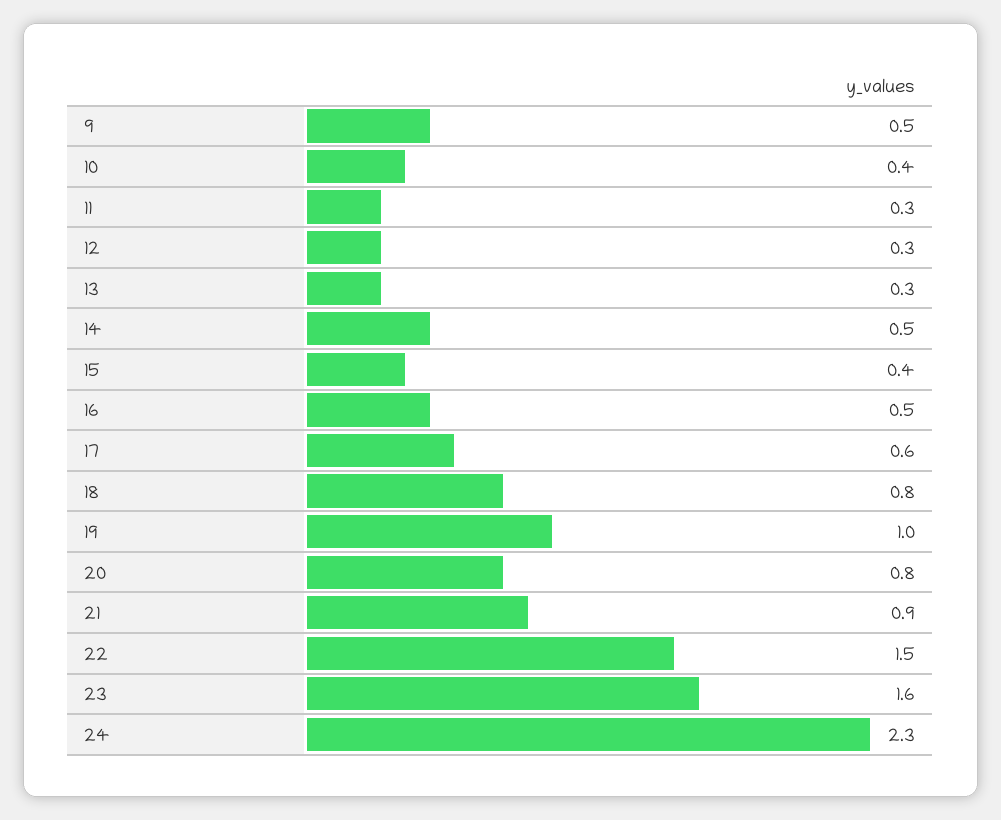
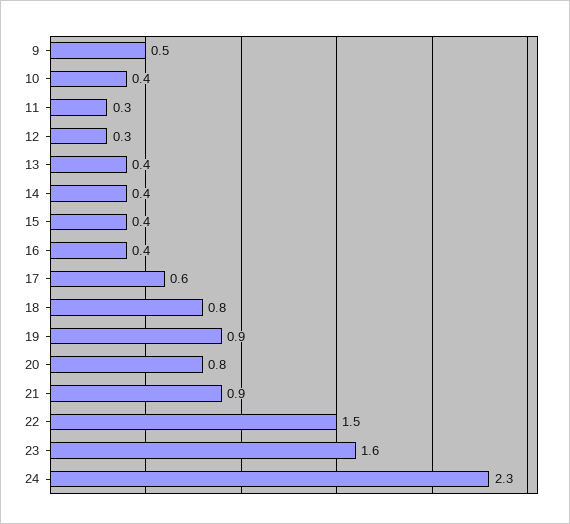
13: 0.3 -> 0.4
14: 0.5 -> 0.4
16: 0.5 -> 0.4
19: 1 -> 0.9

